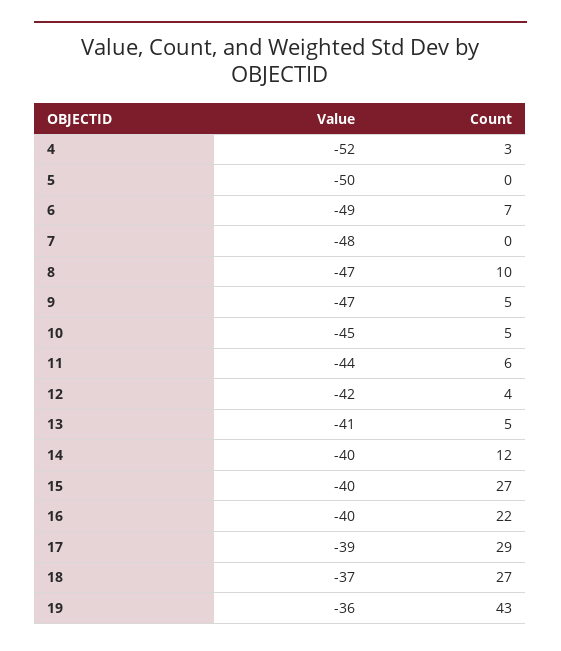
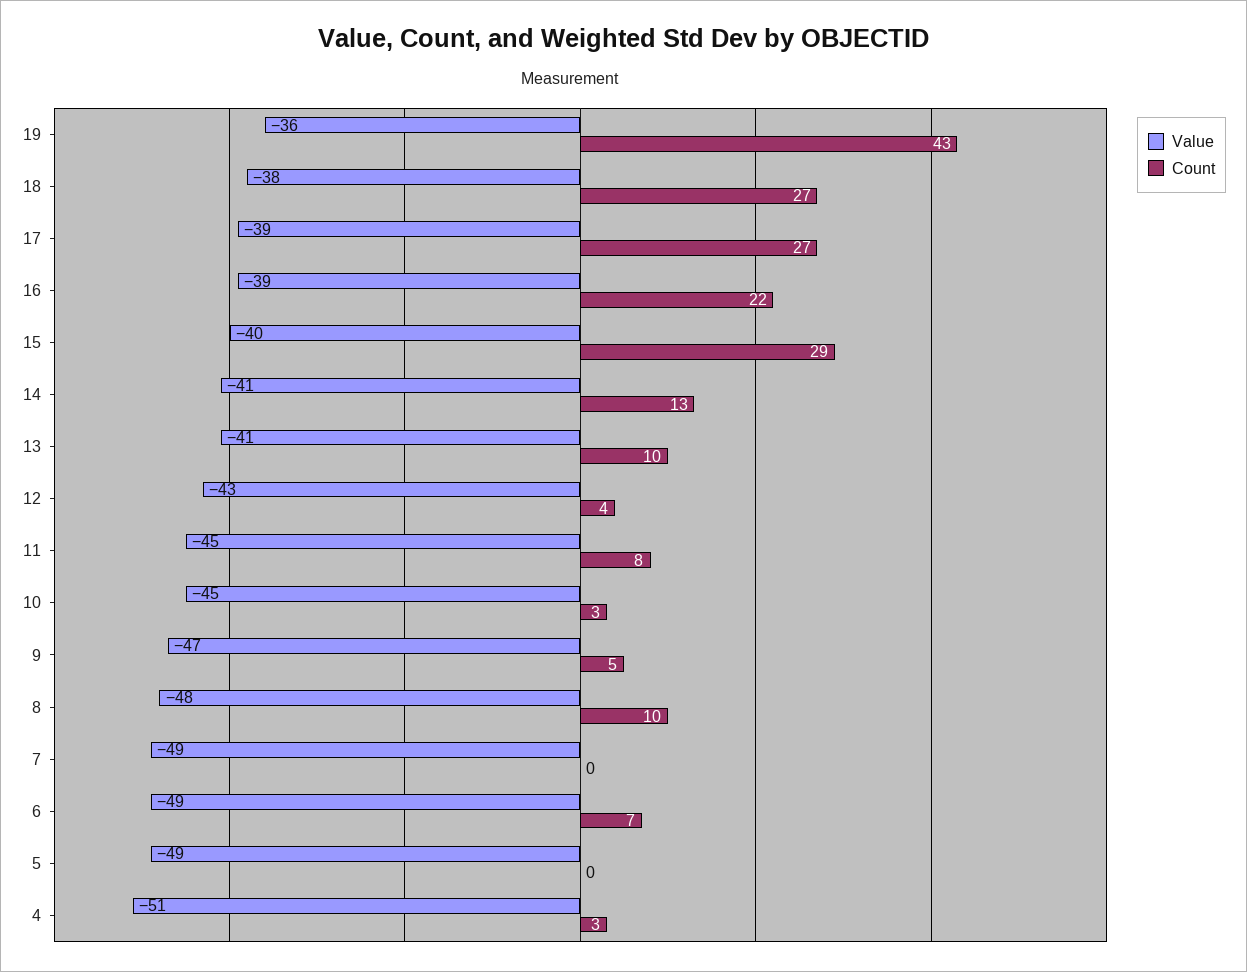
Value, 4: -52 -> -51
Value, 5: -50 -> -49
Value, 7: -48 -> -49
Value, 8: -47 -> -48
Count, 10: 5 -> 3
Value, 11: -44 -> -45
Count, 11: 6 -> 8
Value, 12: -42 -> -43
Count, 13: 5 -> 10
Value, 14: -40 -> -41
Count, 14: 12 -> 13
Count, 15: 27 -> 29
Value, 16: -40 -> -39
Count, 17: 29 -> 27
Value, 18: -37 -> -38

